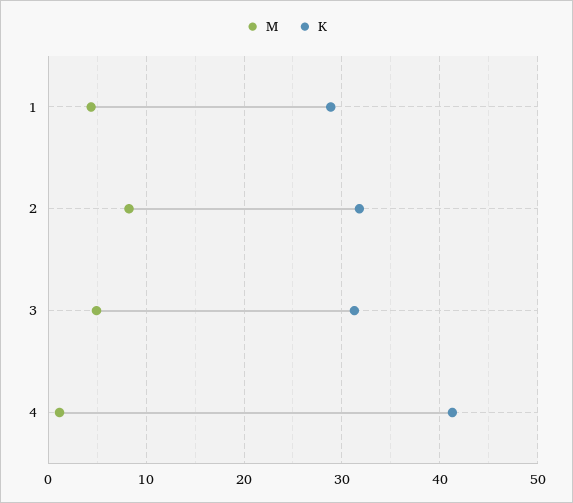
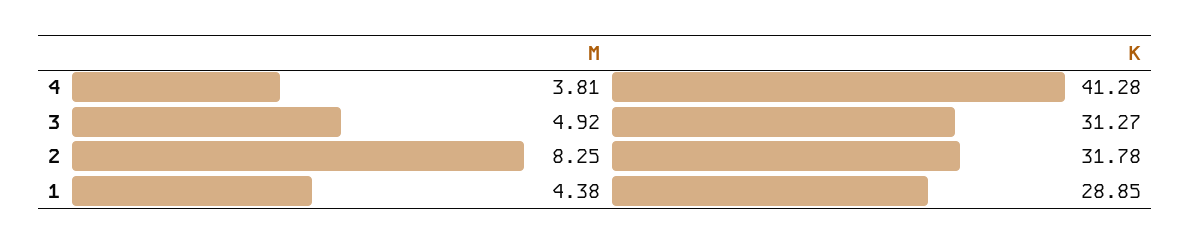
M, 4: 1 -> 3.81

